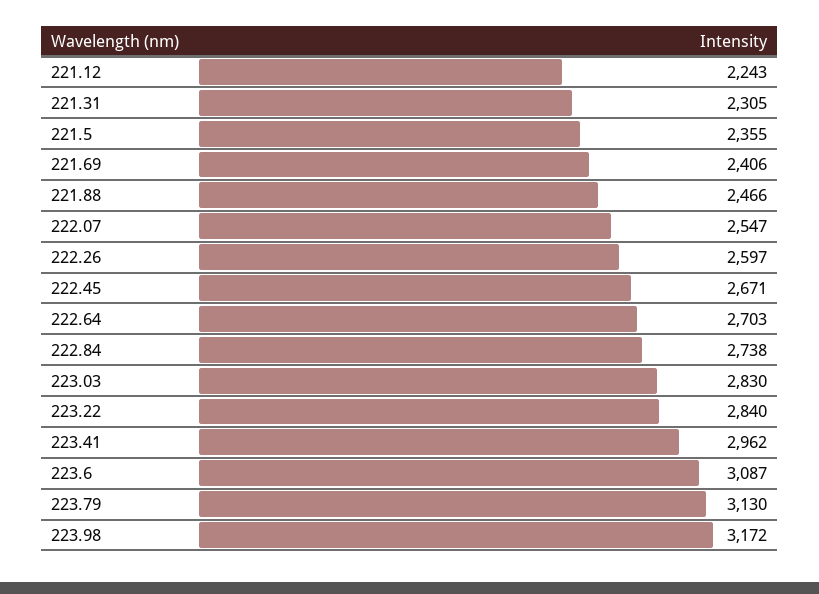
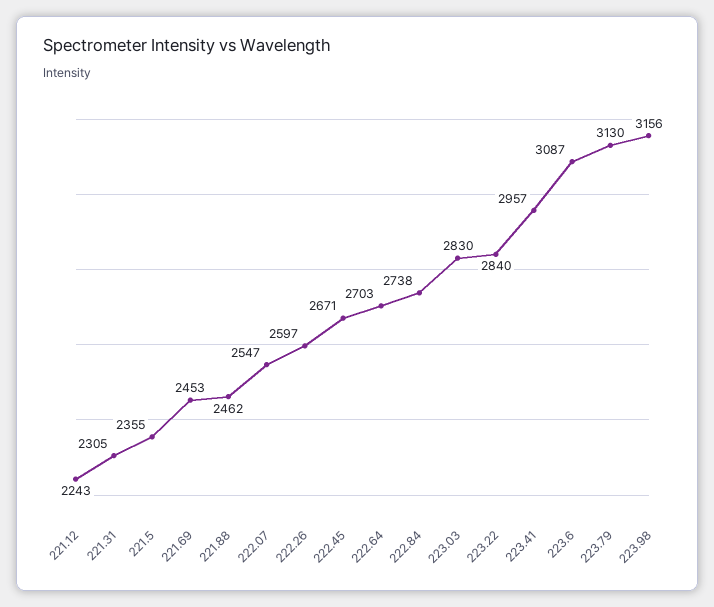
221.69: 2406 -> 2453
221.88: 2466 -> 2462
223.41: 2962 -> 2957
223.98: 3172 -> 3156

